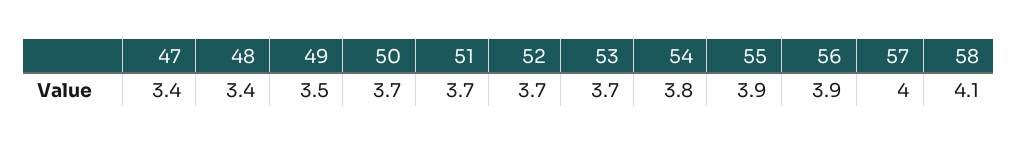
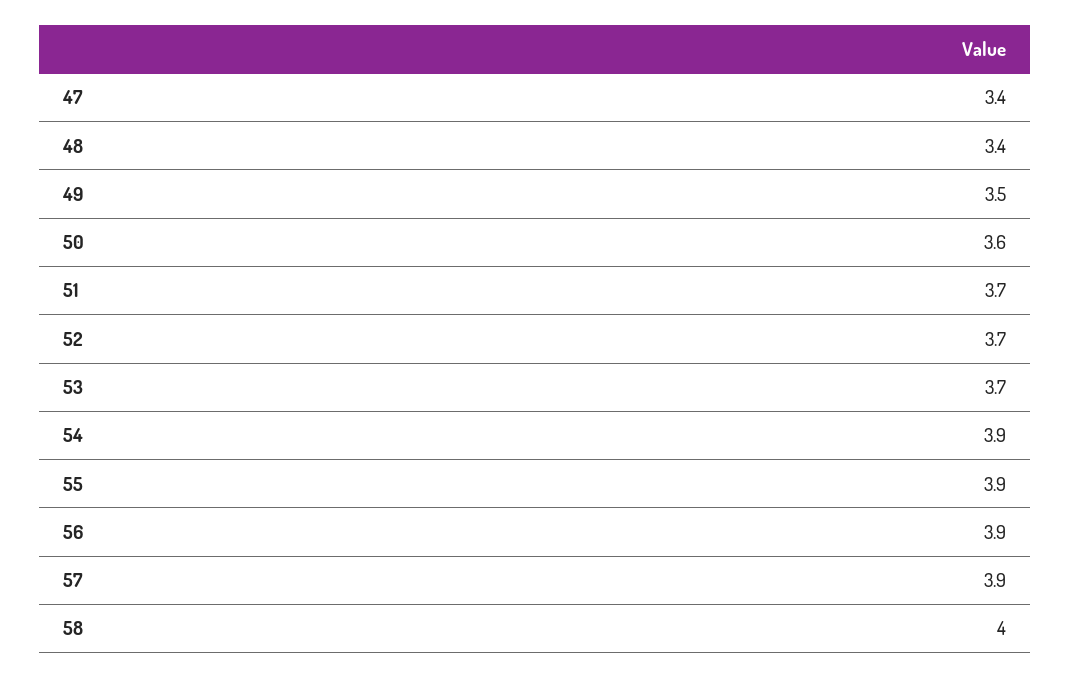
50: 3.7 -> 3.6
54: 3.8 -> 3.9
57: 4 -> 3.9
58: 4.1 -> 4

